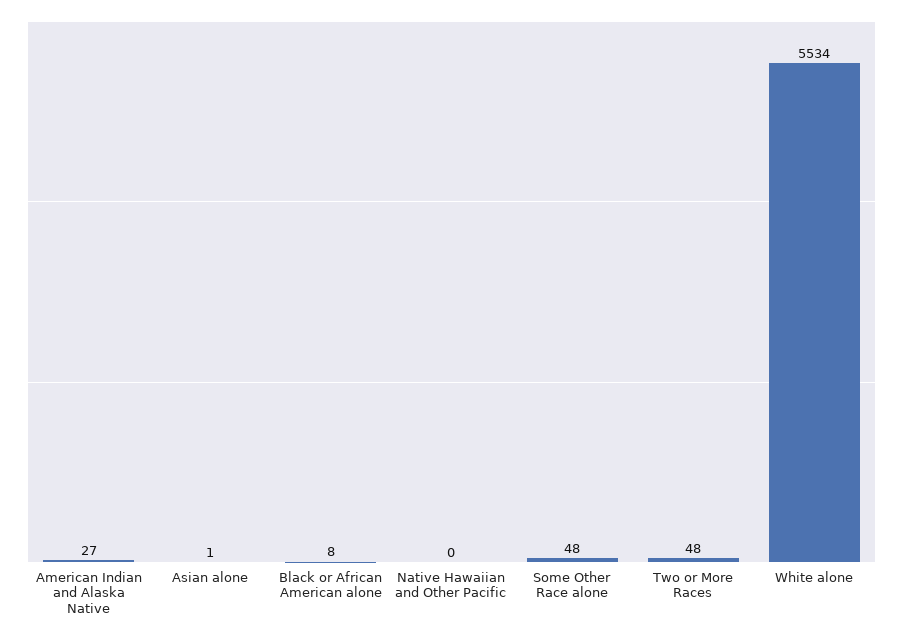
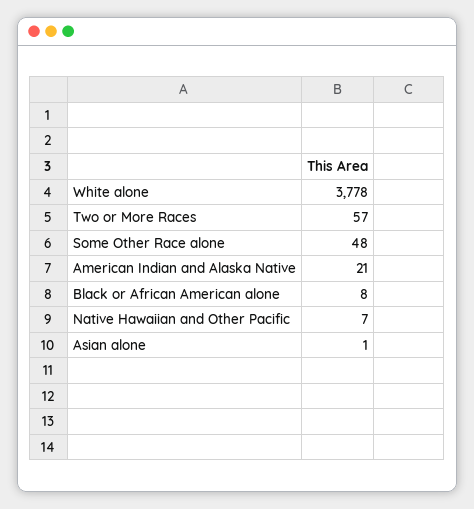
American Indian and Alaska Native: 27 -> 21
Native Hawaiian and Other Pacific: 0 -> 7
Two or More Races: 48 -> 57
White alone: 5534 -> 3778

